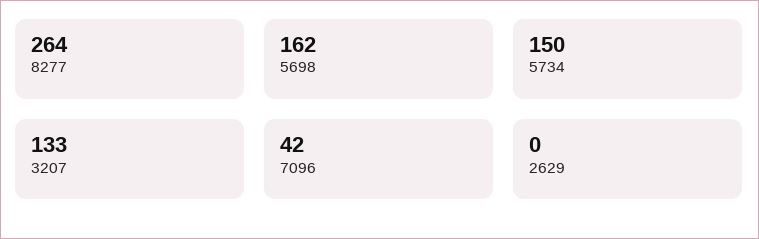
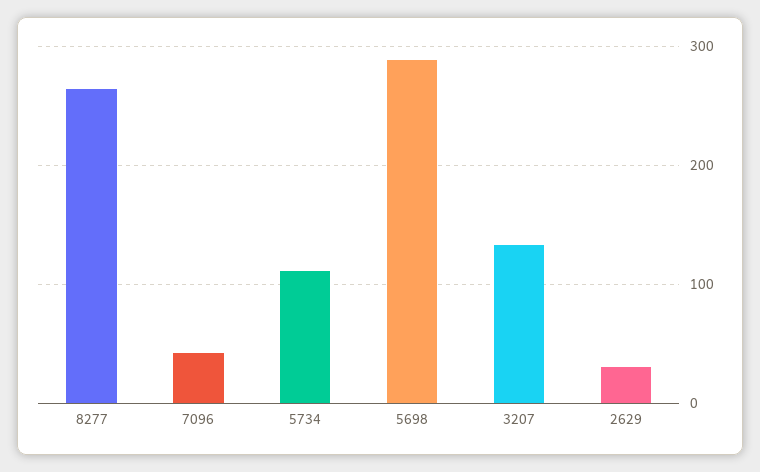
5698: 162 -> 290
5734: 150 -> 110
2629: 0 -> 30

